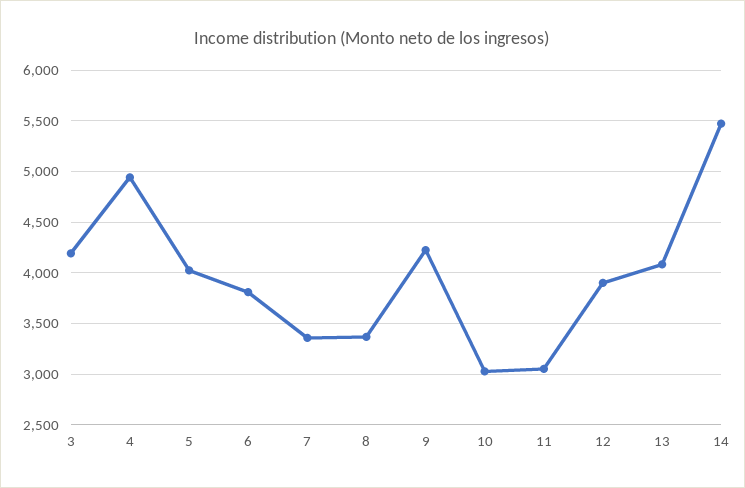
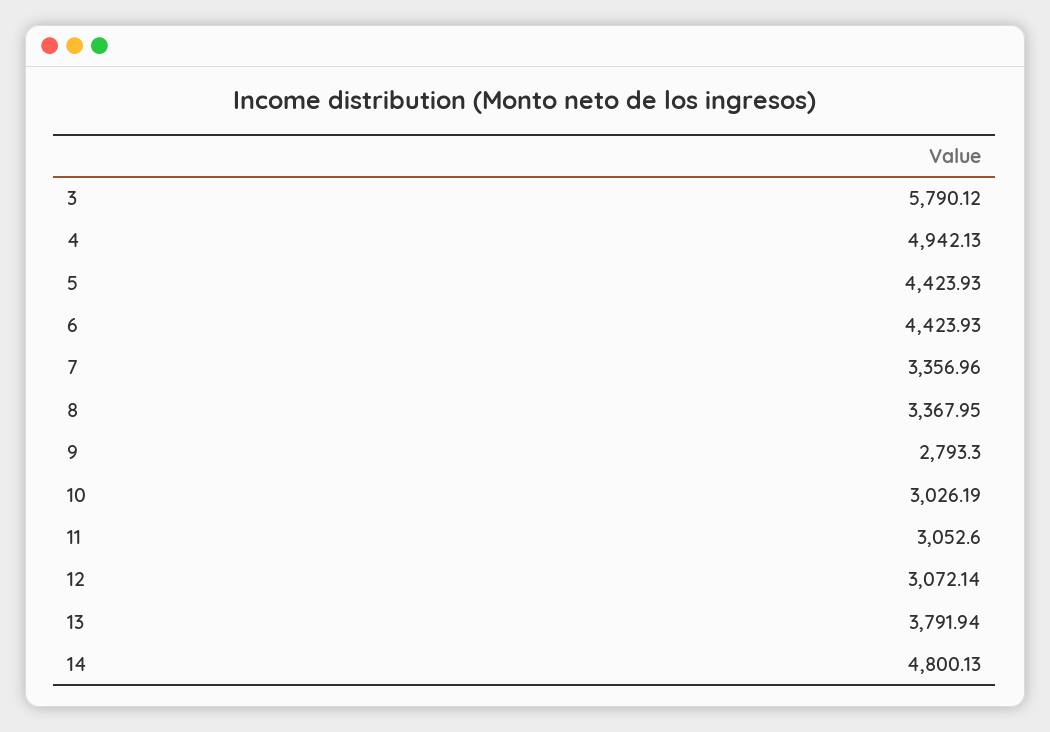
3: 4200 -> 5790.12
5: 4000 -> 4423.93
6: 3800 -> 4423.93
9: 4200 -> 2793.3
12: 3900 -> 3072.14
13: 4100 -> 3791.94
14: 5500 -> 4800.13

